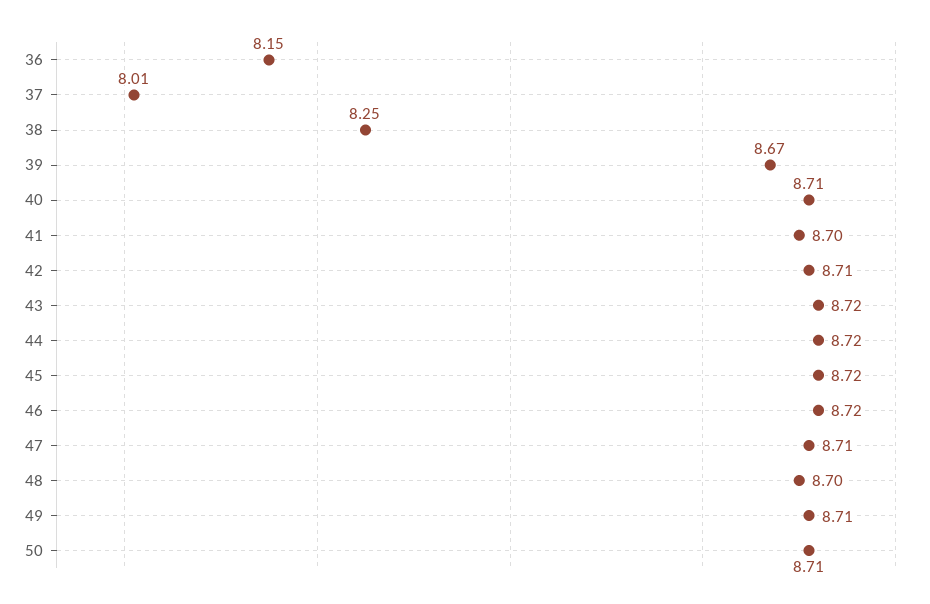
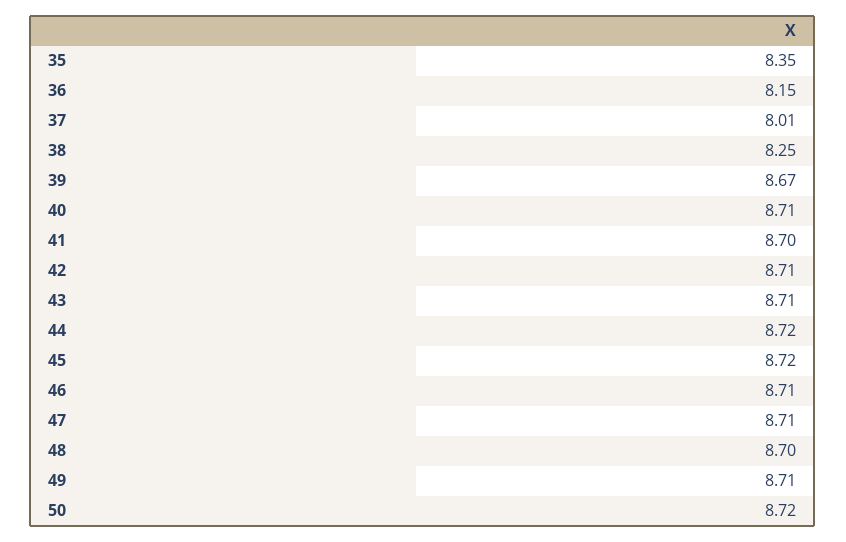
43: 8.72 -> 8.71
46: 8.72 -> 8.71
50: 8.71 -> 8.72
35: none -> 8.35

